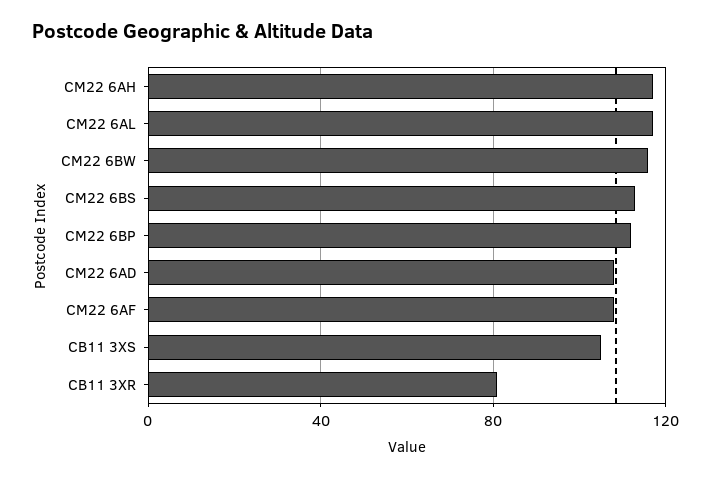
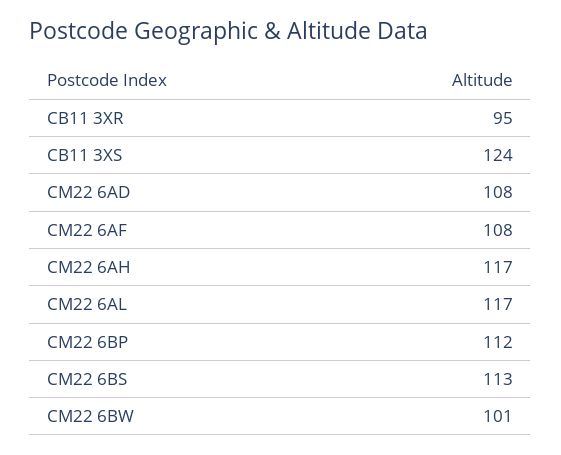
CM22 6BW: 115 -> 101
CB11 3XS: 105 -> 124
CB11 3XR: 80 -> 95

